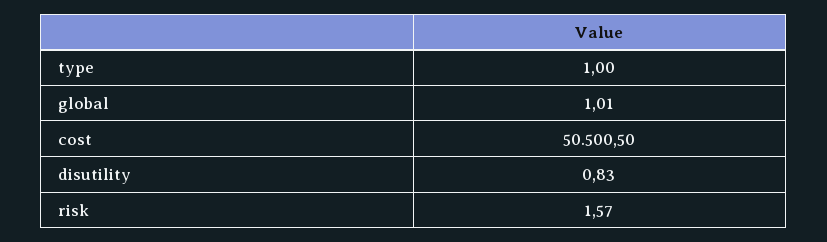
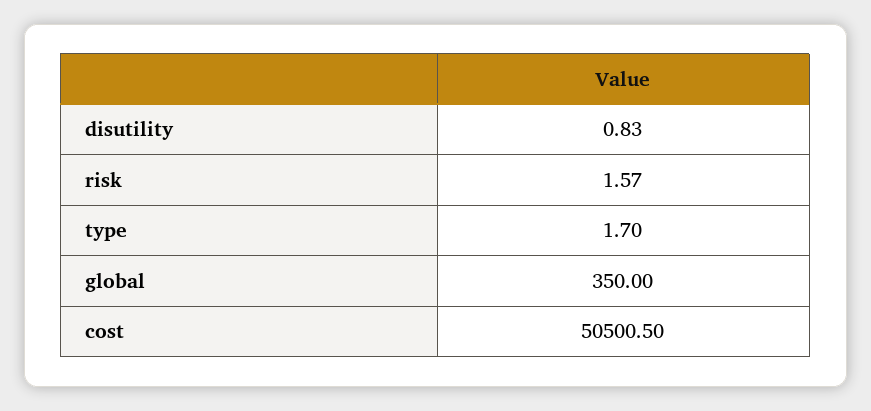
type: 1 -> 1.7
global: 1.01 -> 350

